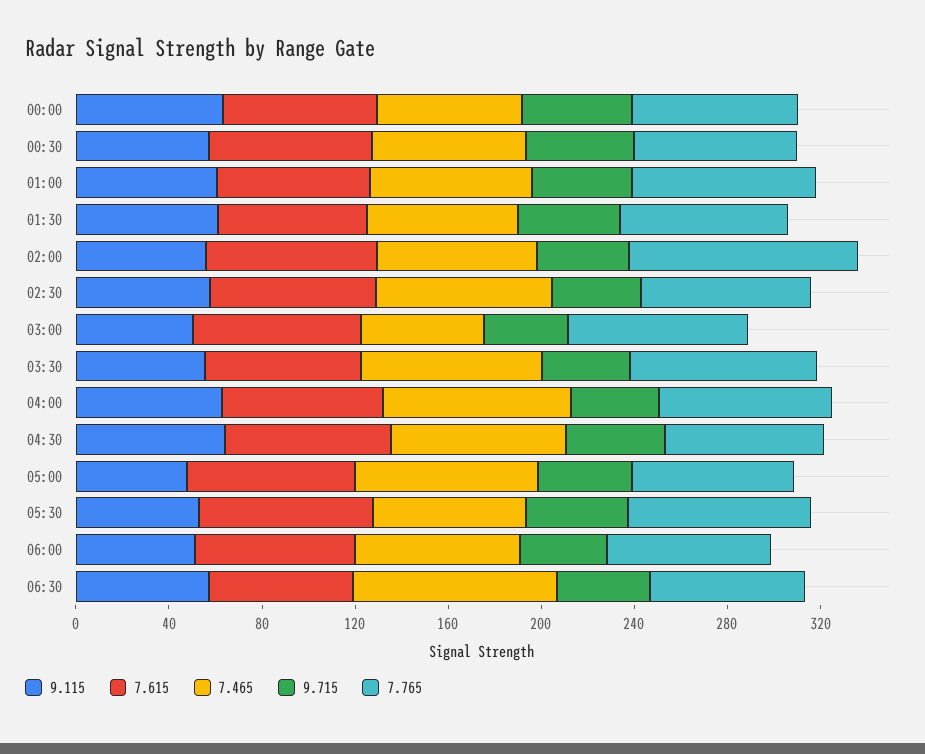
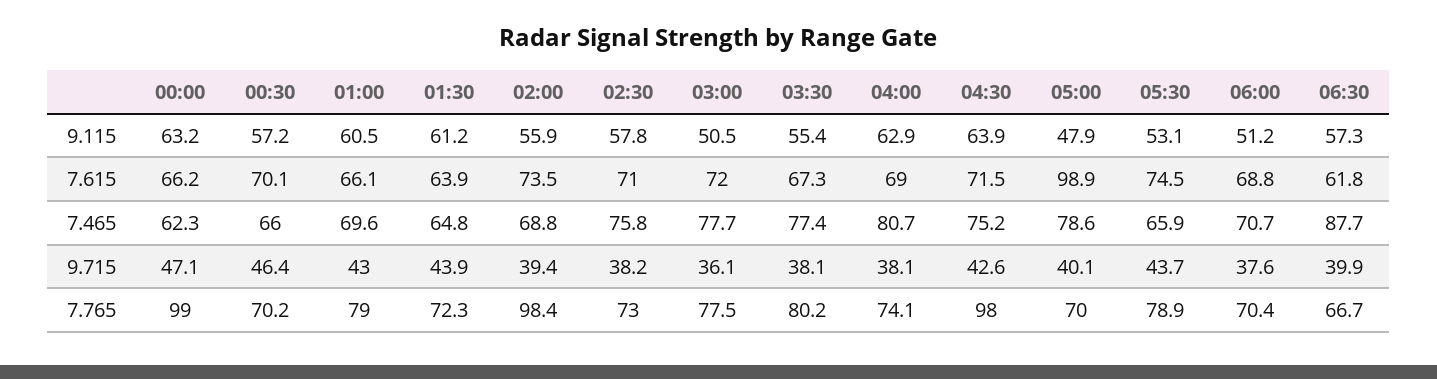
7.765, 00:00: 70 -> 99
7.465, 03:00: 50 -> 77.7
7.765, 04:30: 70 -> 98
7.615, 05:00: 70 -> 98.9

